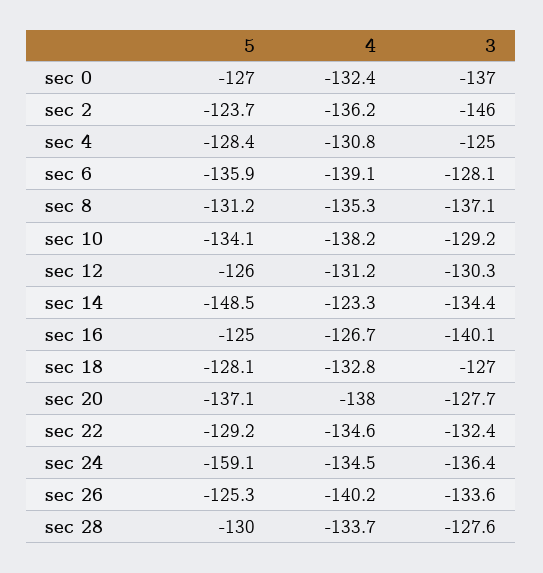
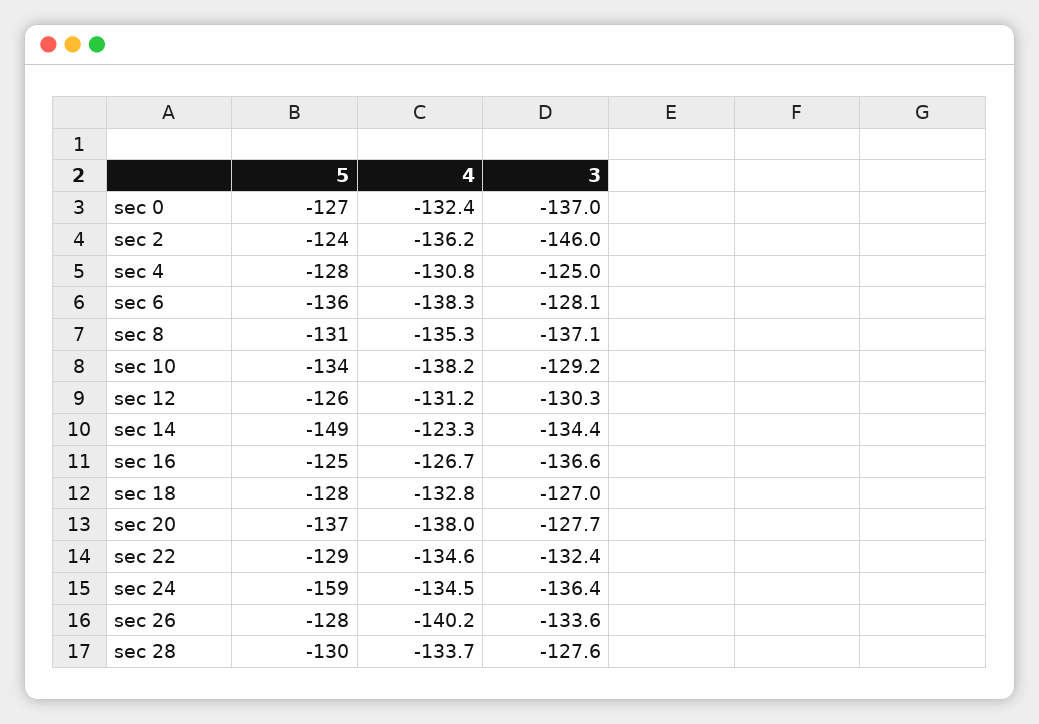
4, sec 6: -139.1 -> -138.3
3, sec 16: -140.1 -> -136.6
5, sec 26: -125.3 -> -128

